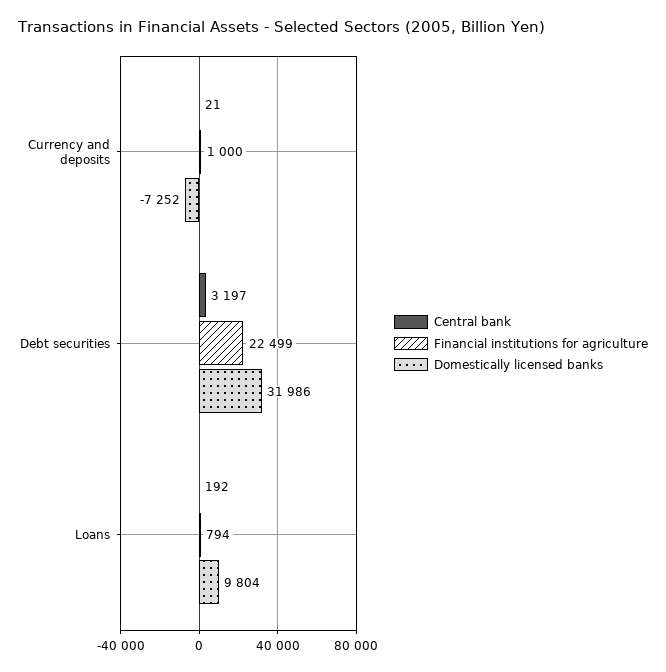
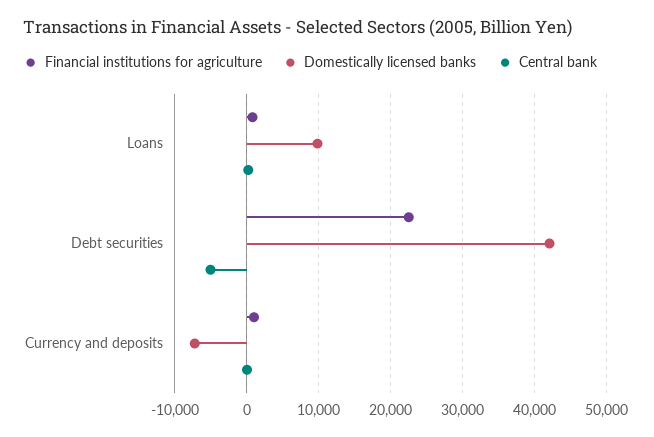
Central bank, Debt securities: 3197 -> -5000
Domestically licensed banks, Debt securities: 31986 -> 42000

